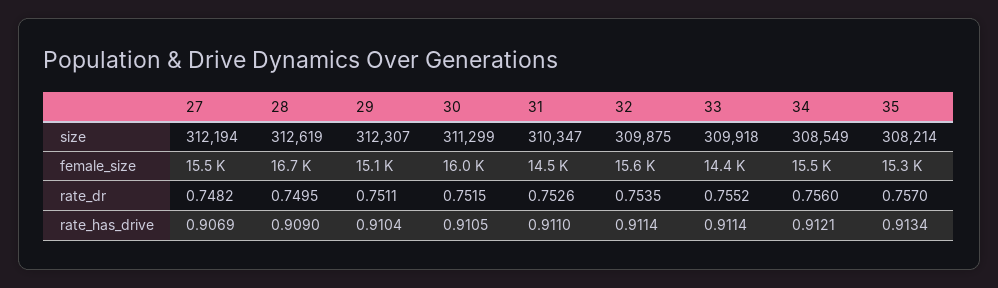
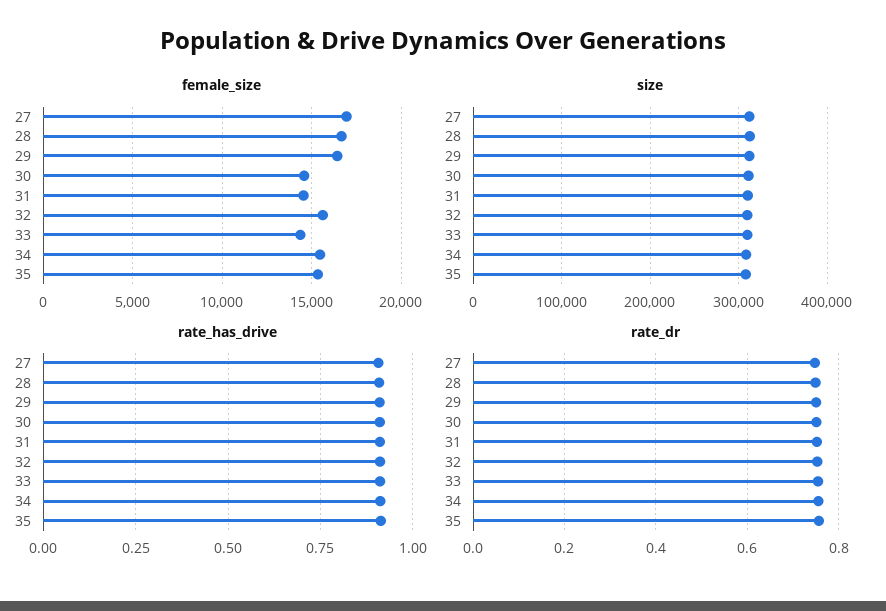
female_size, 27: 15500 -> 17000
female_size, 29: 15100 -> 16500
female_size, 30: 16000 -> 14500

